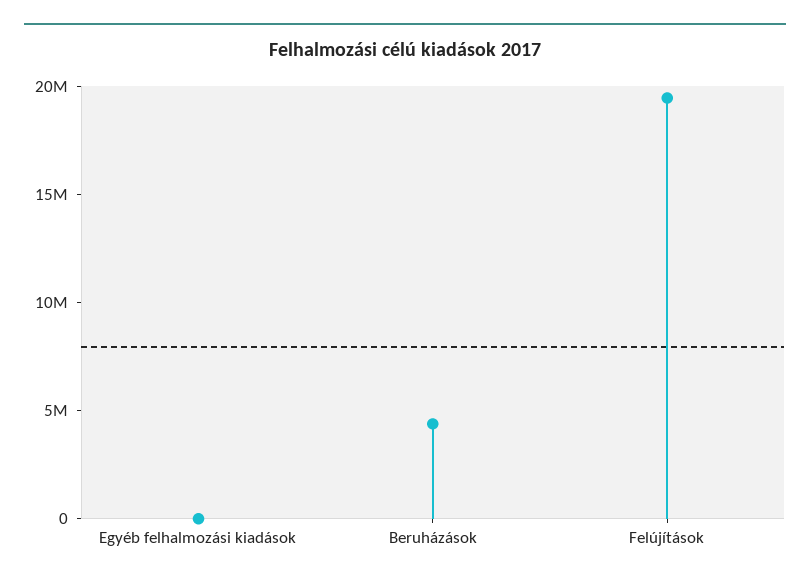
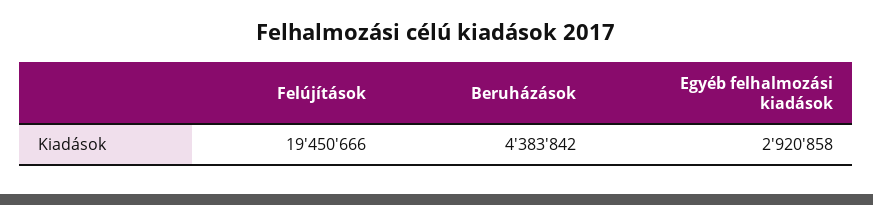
Egyéb felhalmozási kiadások: 0 -> 2920858

